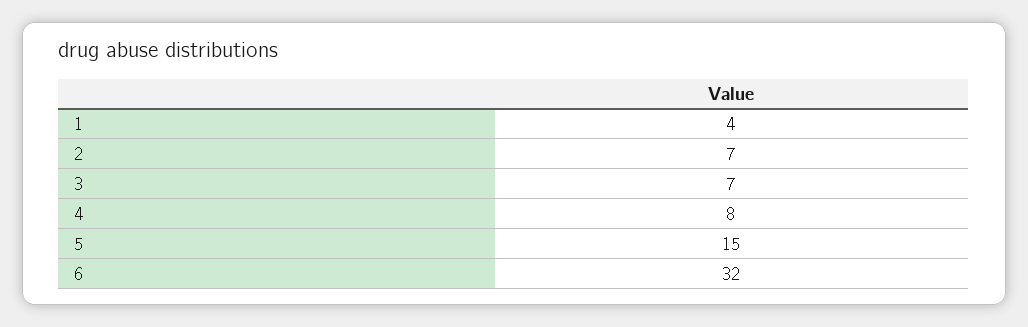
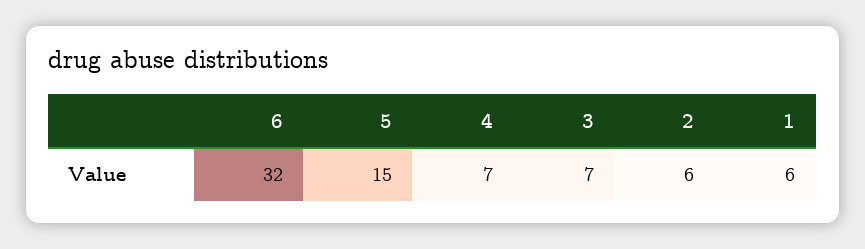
1: 4 -> 6
2: 7 -> 6
4: 8 -> 7

